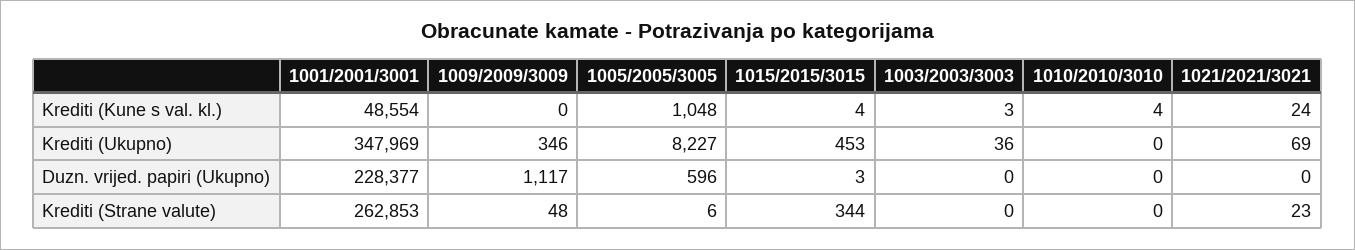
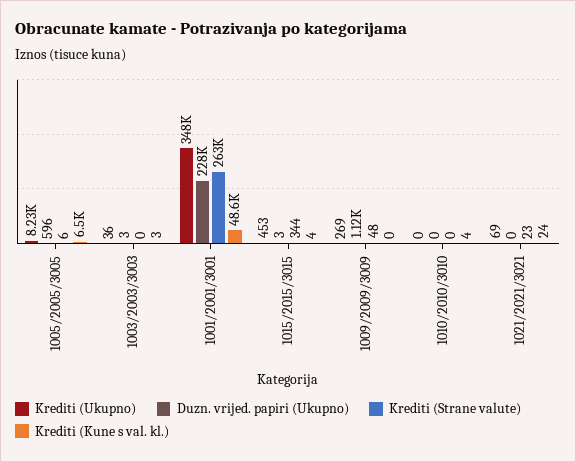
Krediti (Kune s val. kl.), 1005/2005/3005: 1048 -> 6500
Krediti (Ukupno), 1009/2009/3009: 346 -> 269
Duzn. vrijed. papiri (Ukupno), 1003/2003/3003: 0 -> 3

